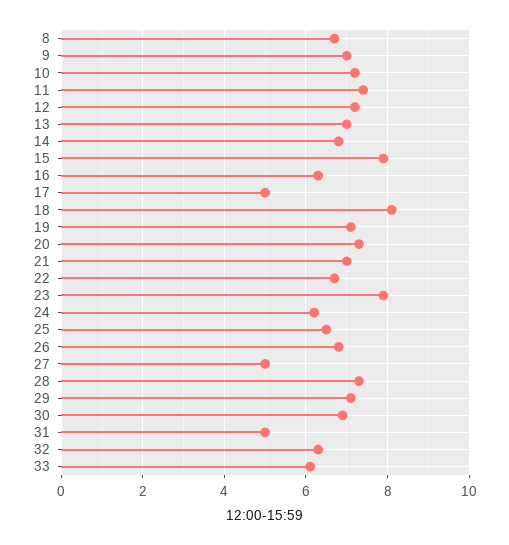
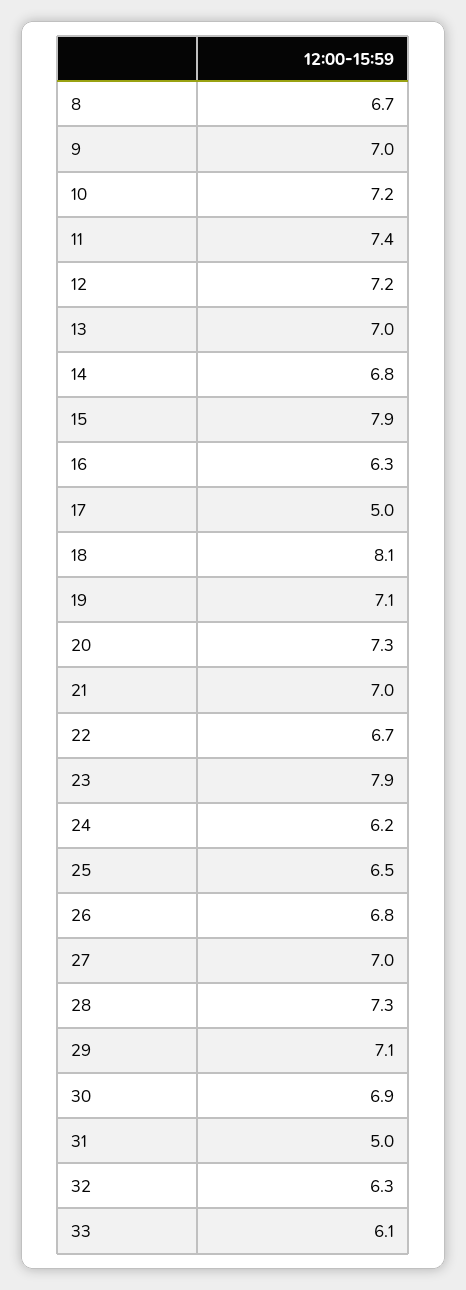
27: 5 -> 7

